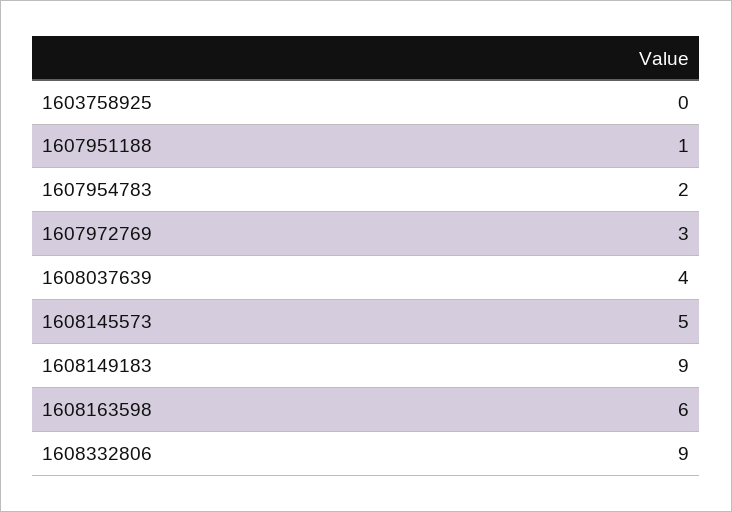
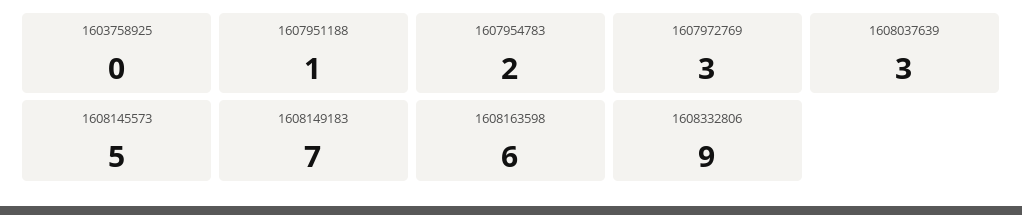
1608037639: 4 -> 3
1608149183: 9 -> 7

